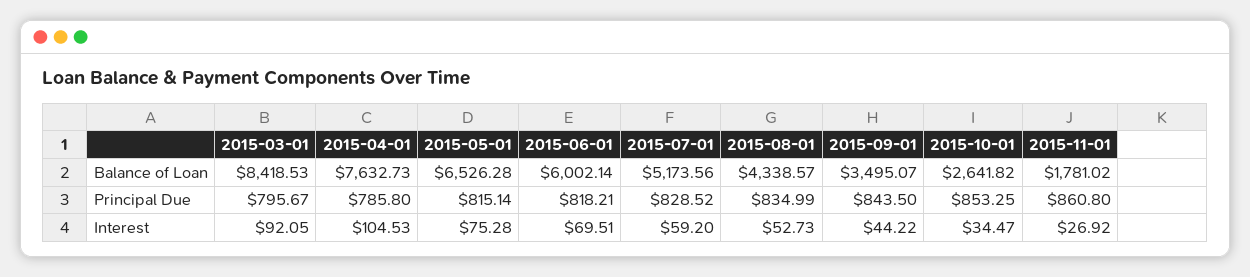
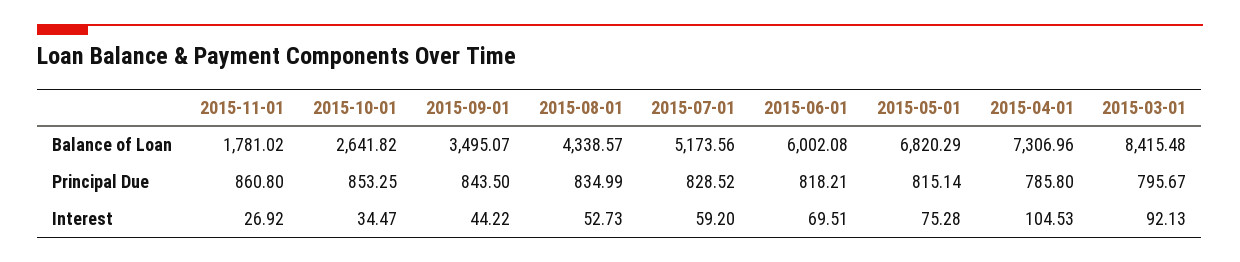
2015-03-01, Balance of Loan: 8418.53 -> 8415.48
2015-04-01, Balance of Loan: 7632.73 -> 7306.96
2015-05-01, Balance of Loan: 6526.28 -> 6820.29
2015-06-01, Balance of Loan: 6002.14 -> 6002.08
2015-03-01, Interest: 92.05 -> 92.13

